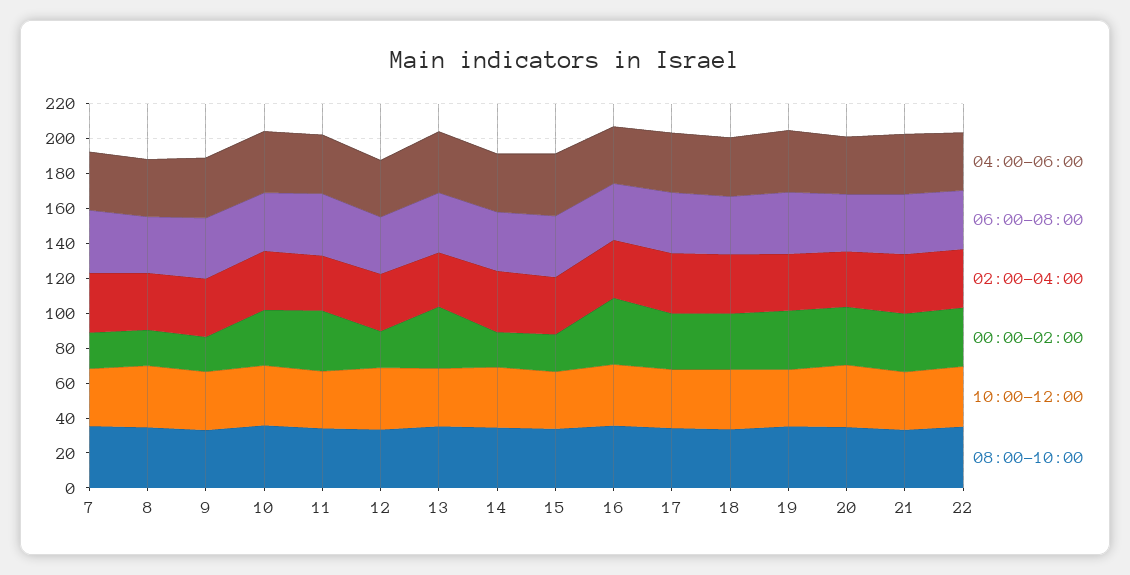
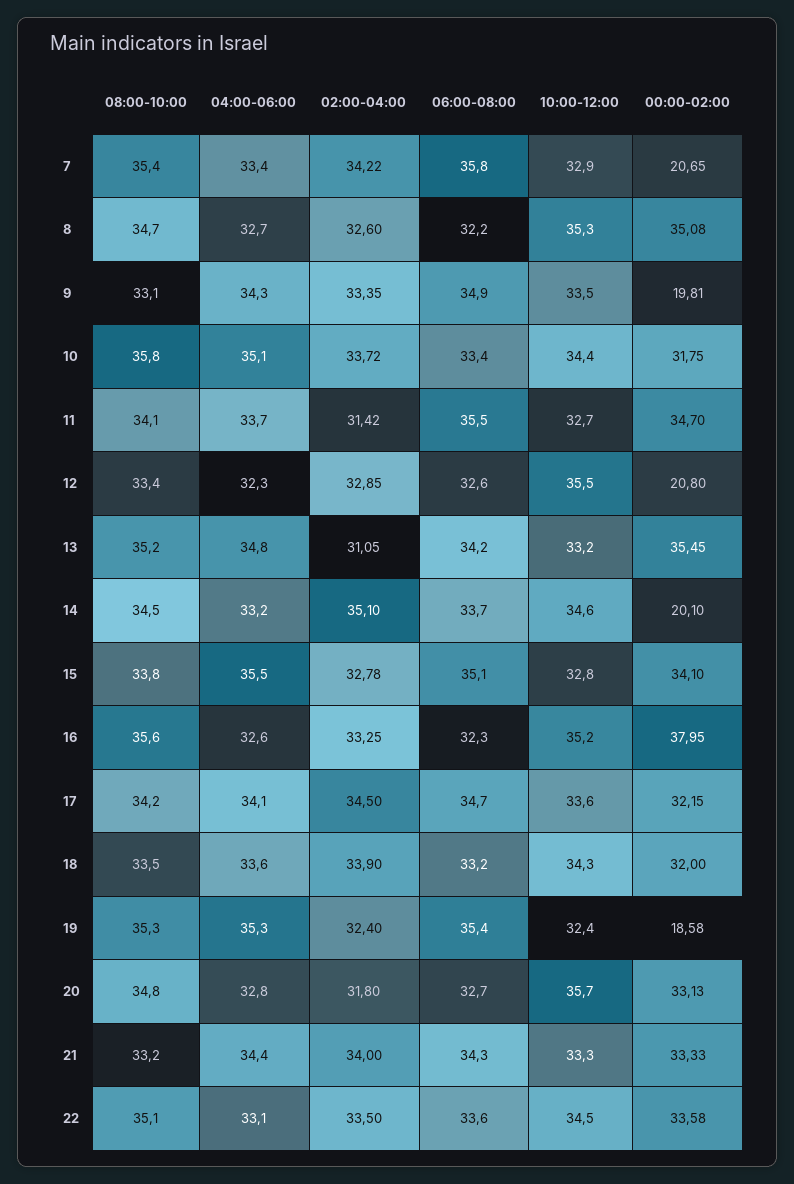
00:00-02:00, 8: 20 -> 35.08
00:00-02:00, 15: 20 -> 34.1
00:00-02:00, 19: 35 -> 18.58

